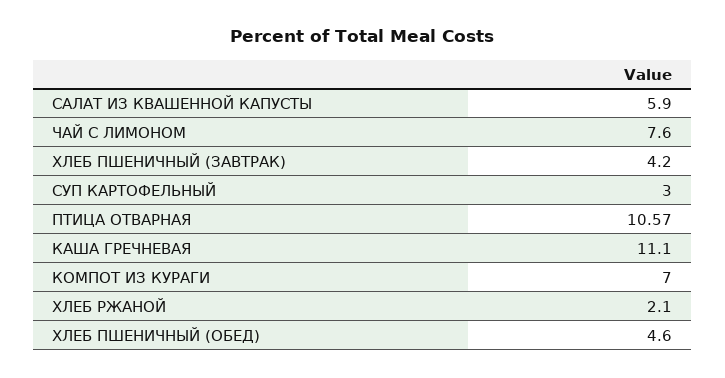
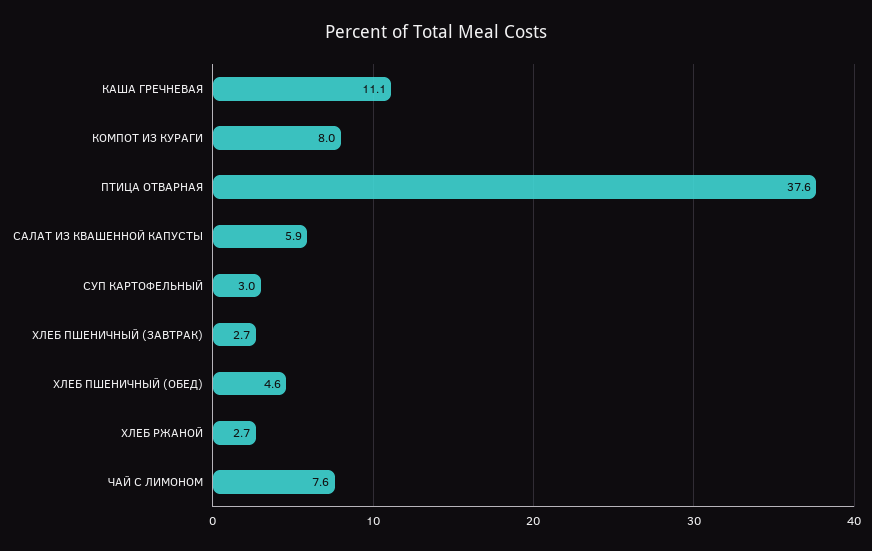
ХЛЕБ ПШЕНИЧНЫЙ (ЗАВТРАК): 4.2 -> 2.7
ПТИЦА ОТВАРНАЯ: 10.57 -> 37.6
КОМПОТ ИЗ КУРАГИ: 7 -> 8
ХЛЕБ РЖАНОЙ: 2.1 -> 2.7

